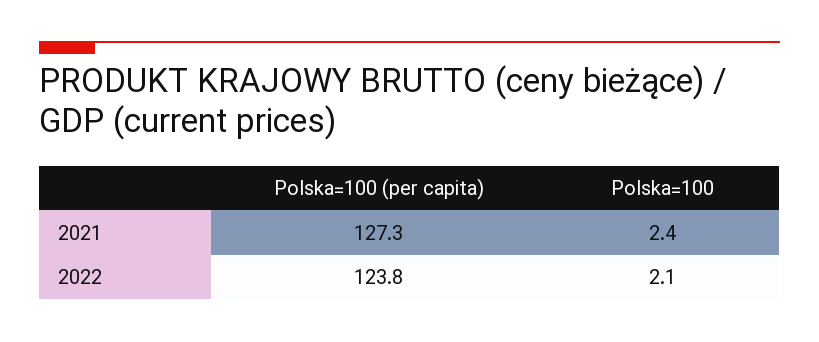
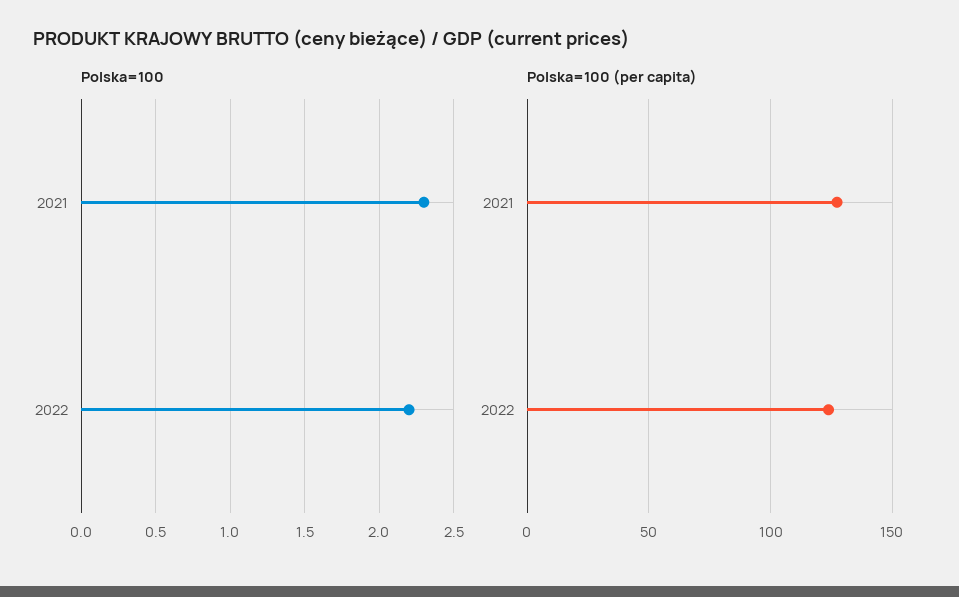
Polska=100, 2021: 2.4 -> 2.3
Polska=100, 2022: 2.1 -> 2.2

